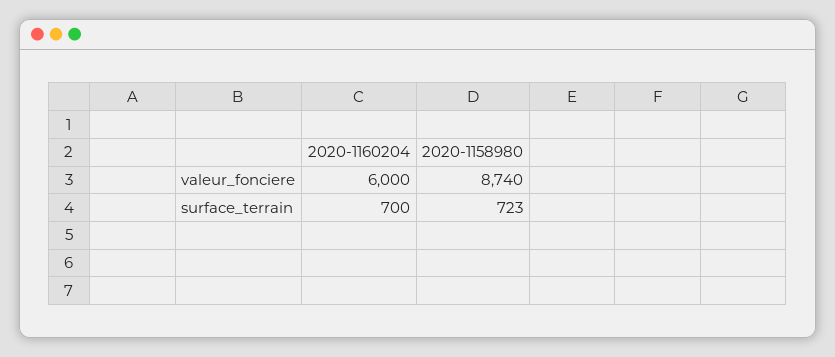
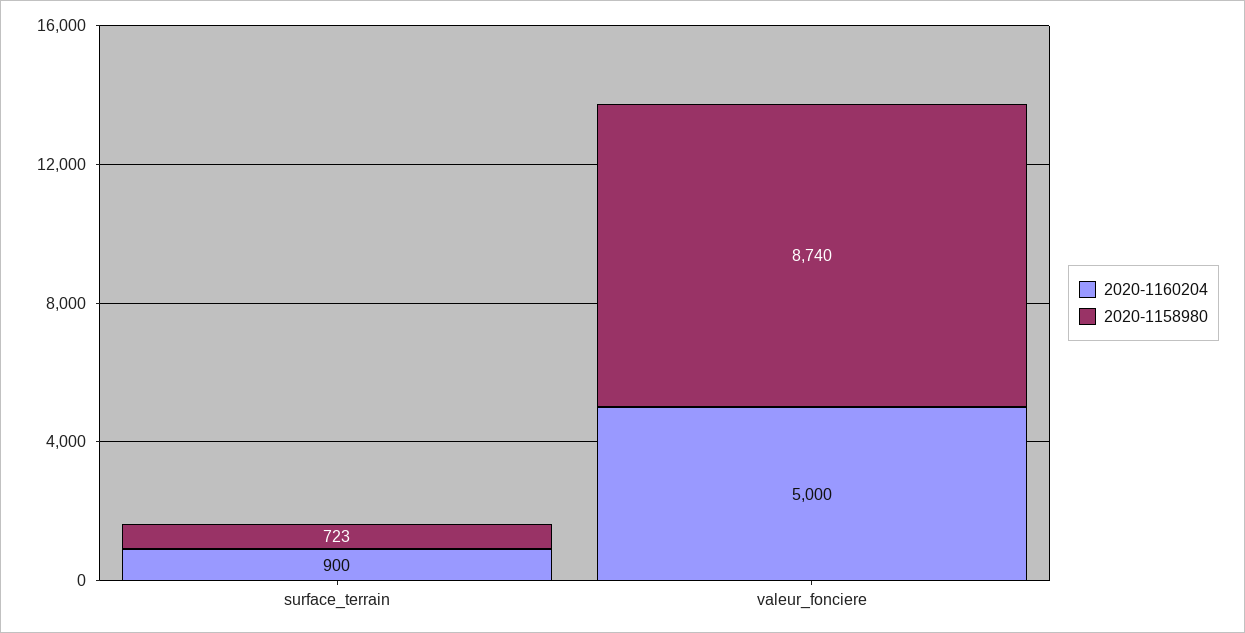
2020-1160204, valeur_fonciere: 6000 -> 5000
2020-1160204, surface_terrain: 700 -> 900

